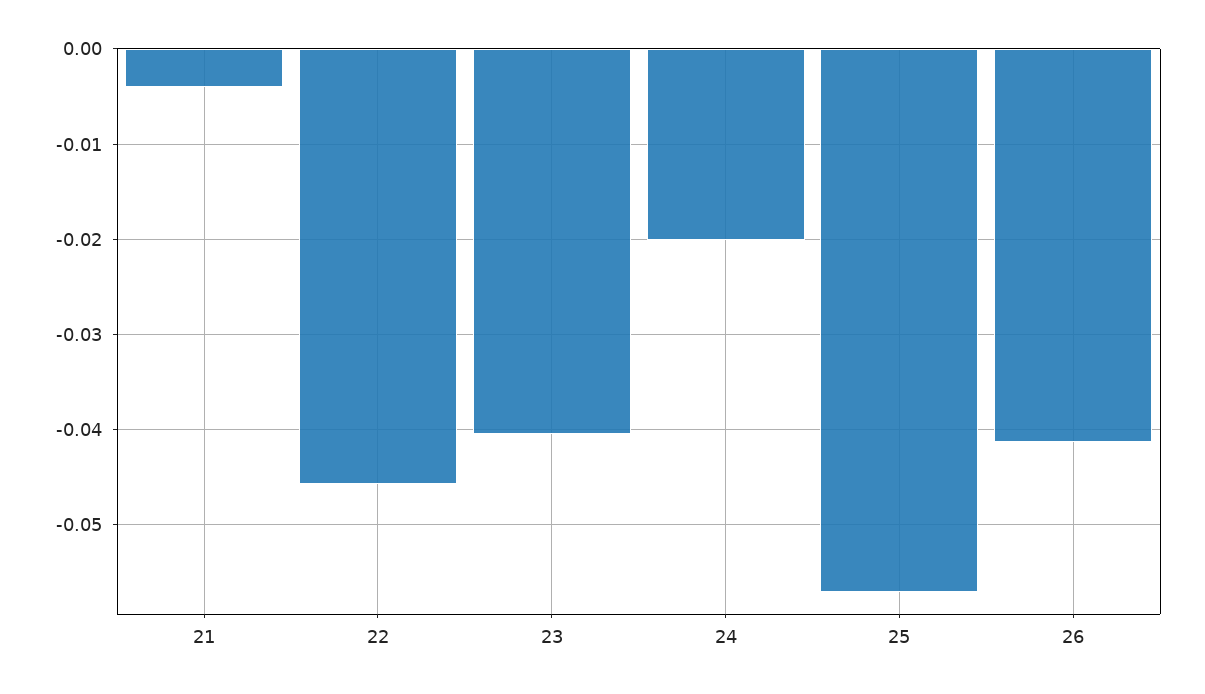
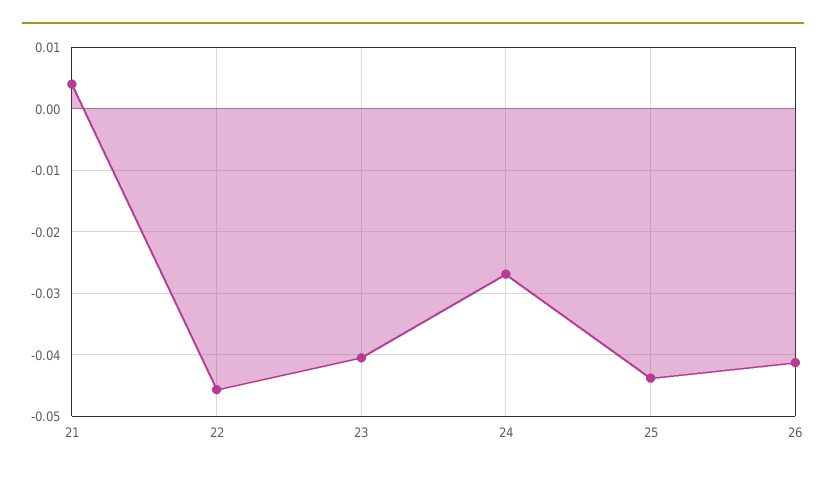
21: -0.004 -> 0.004
24: -0.02 -> -0.027
25: -0.057 -> -0.044

